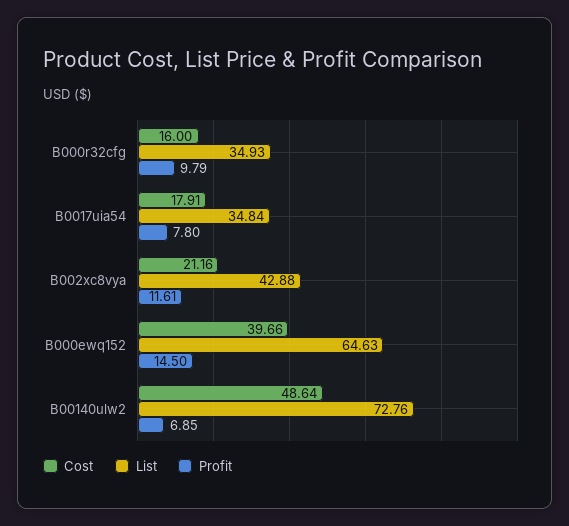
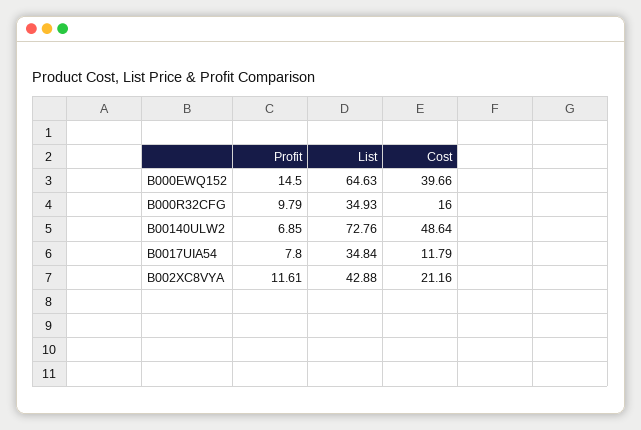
Cost, B0017uia54: 17.91 -> 11.79

